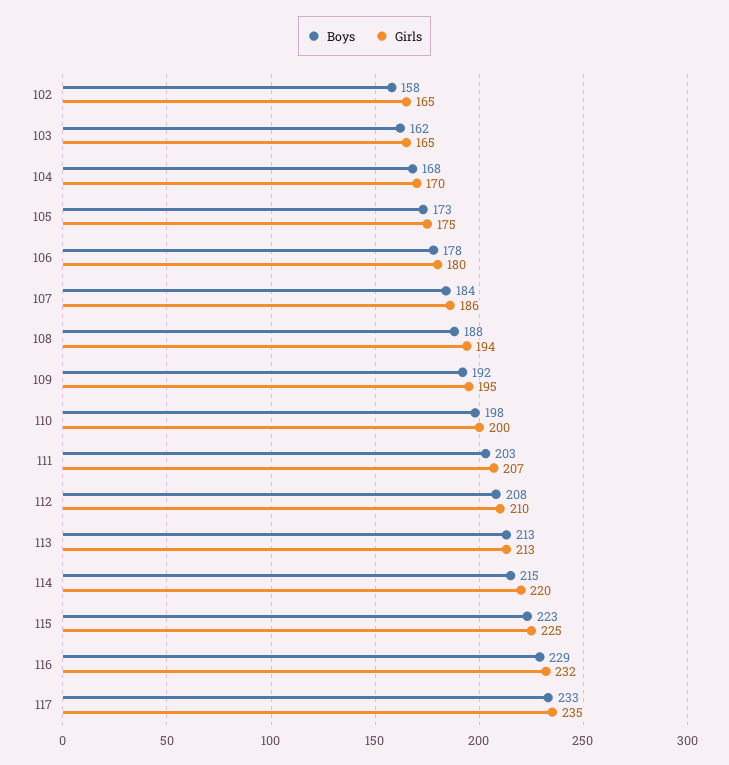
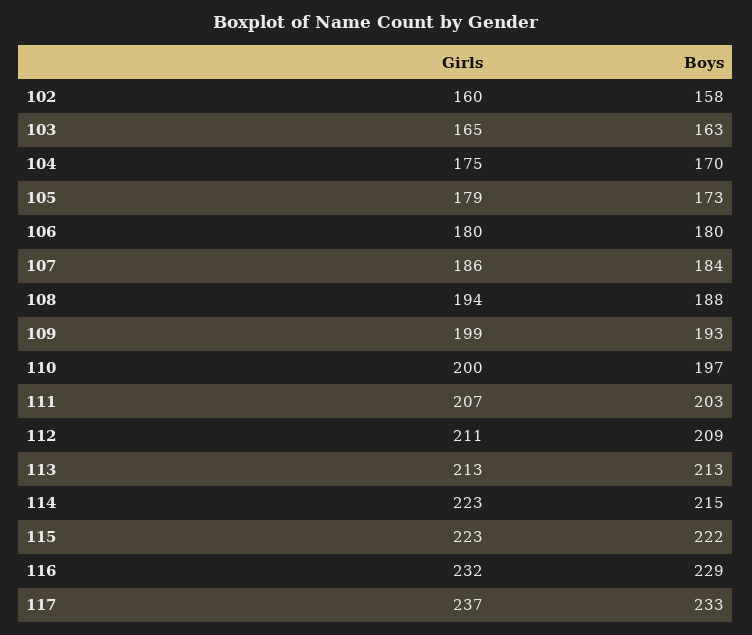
Girls, 102: 165 -> 160
Boys, 103: 162 -> 163
Boys, 104: 168 -> 170
Girls, 104: 170 -> 175
Girls, 105: 175 -> 179
Boys, 106: 178 -> 180
Boys, 109: 192 -> 193
Girls, 109: 195 -> 199
Boys, 110: 198 -> 197
Boys, 112: 208 -> 209
Girls, 112: 210 -> 211
Girls, 114: 220 -> 223
Boys, 115: 223 -> 222
Girls, 115: 225 -> 223
Girls, 117: 235 -> 237

